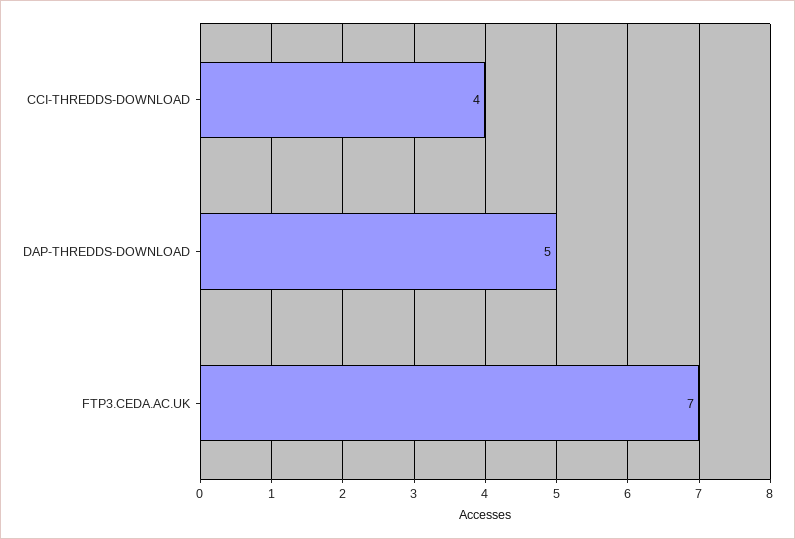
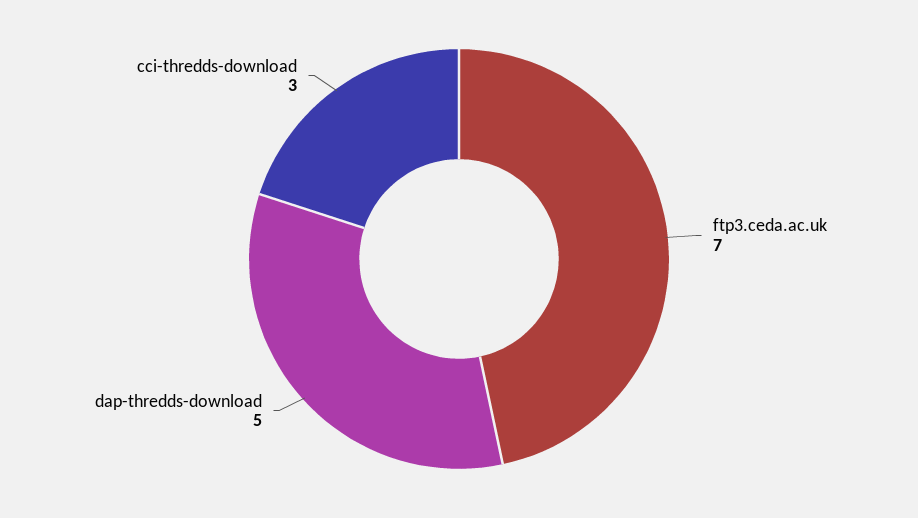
CCI-THREDDS-DOWNLOAD: 4 -> 3

